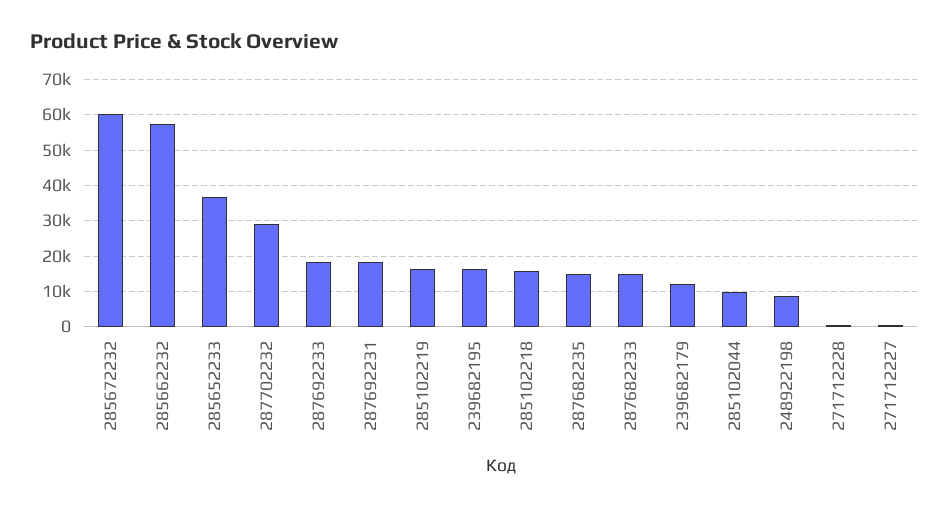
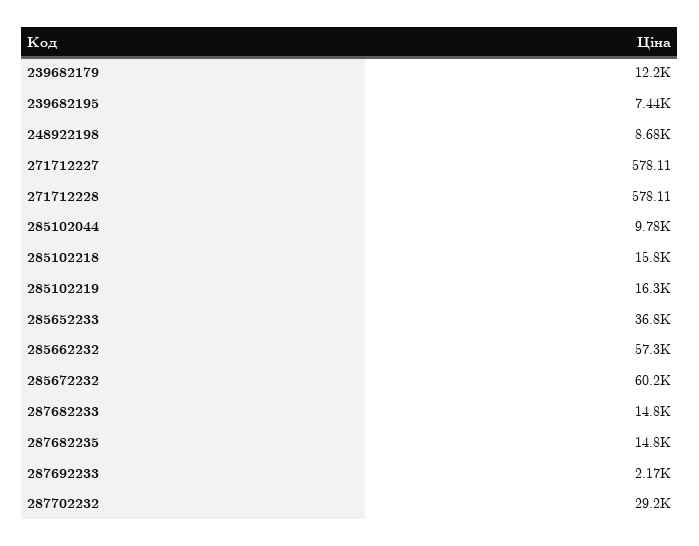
287692233: 18000 -> 2170
287692231: 18000 -> none
239682195: 16000 -> 7440

